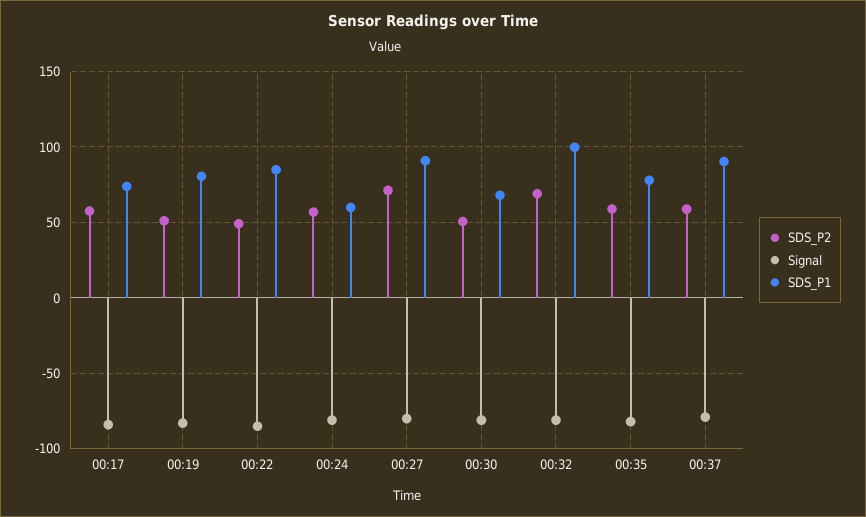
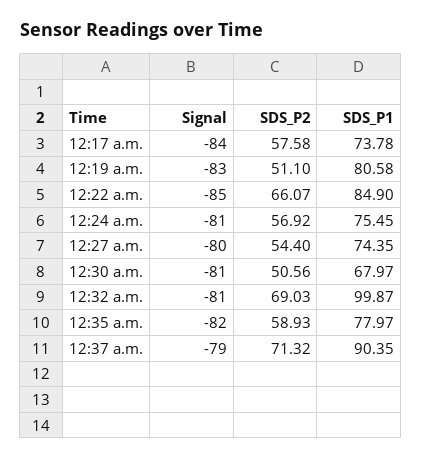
SDS_P2, 00:22: 50 -> 66.07
SDS_P1, 00:24: 60 -> 75.45
SDS_P2, 00:27: 70 -> 54.4
SDS_P1, 00:27: 90 -> 74.35
SDS_P2, 00:37: 60 -> 71.32

